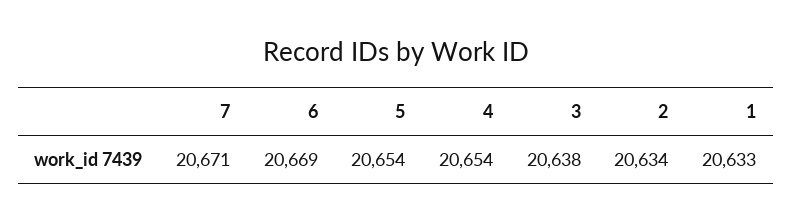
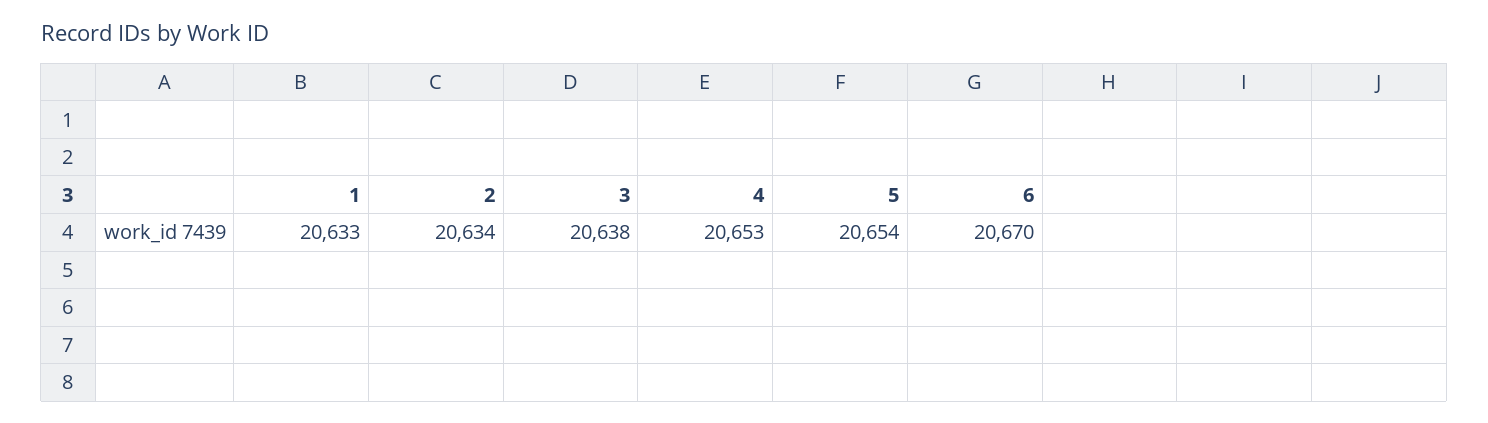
7: 20671 -> none
6: 20669 -> 20670
4: 20654 -> 20653

